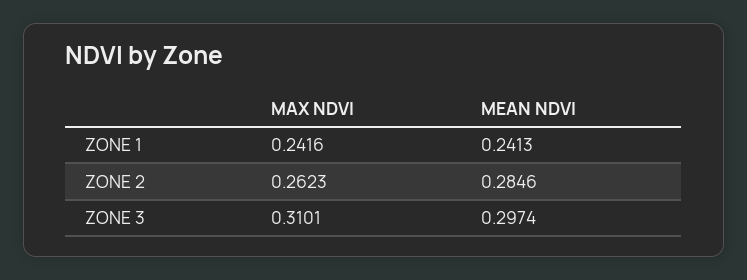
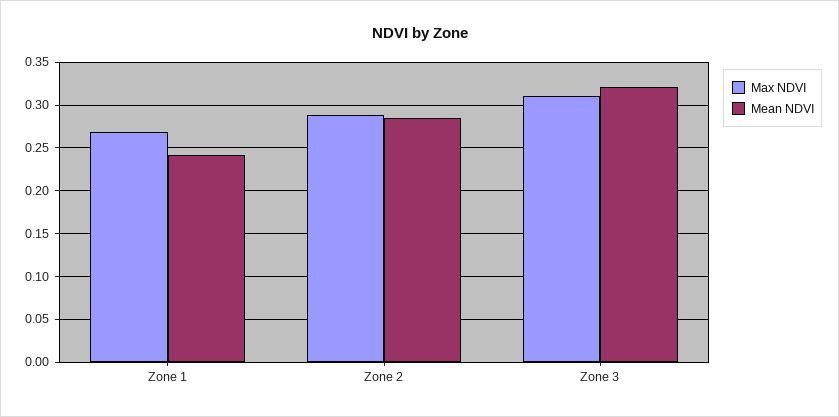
MAX NDVI, ZONE 1: 0.2416 -> 0.27
MAX NDVI, ZONE 2: 0.2623 -> 0.29
MEAN NDVI, ZONE 3: 0.2974 -> 0.32

